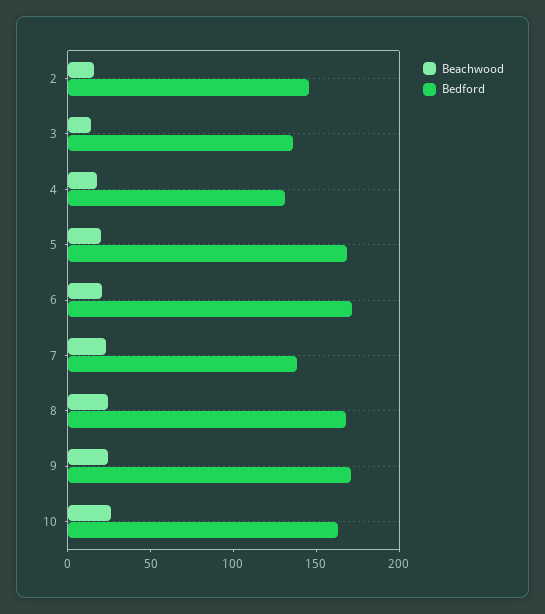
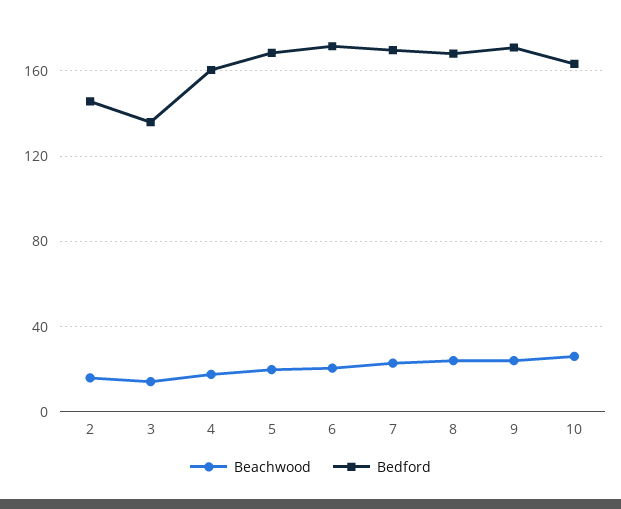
Bedford, 4: 130 -> 160
Bedford, 7: 140 -> 170

